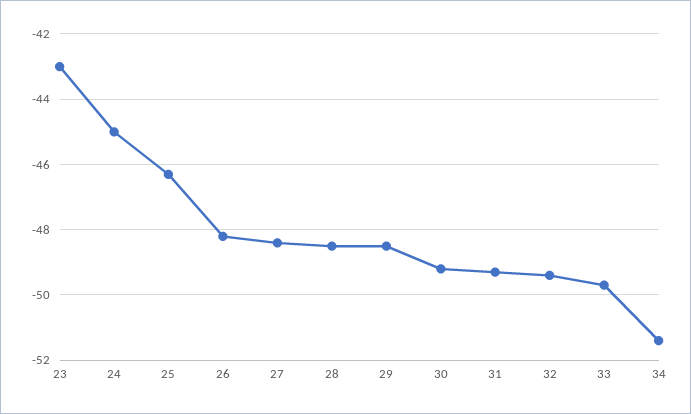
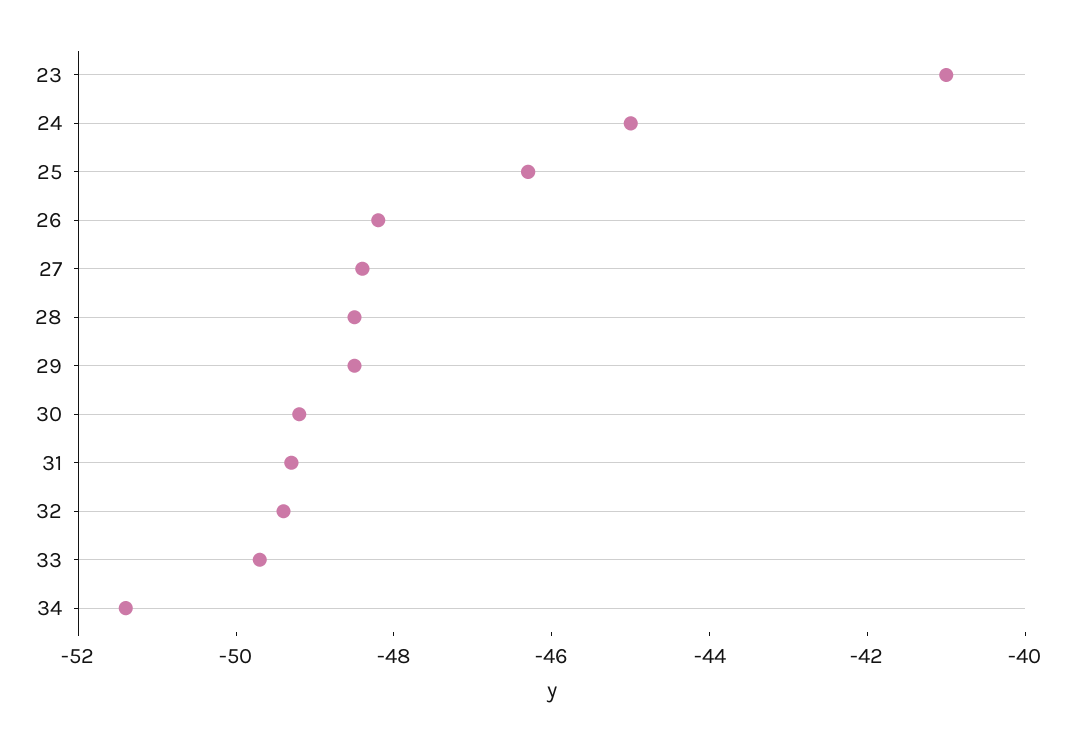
23: -43 -> -41

